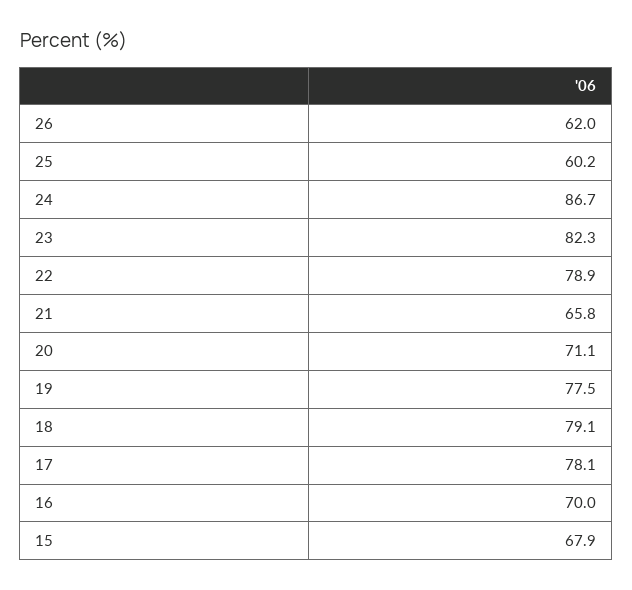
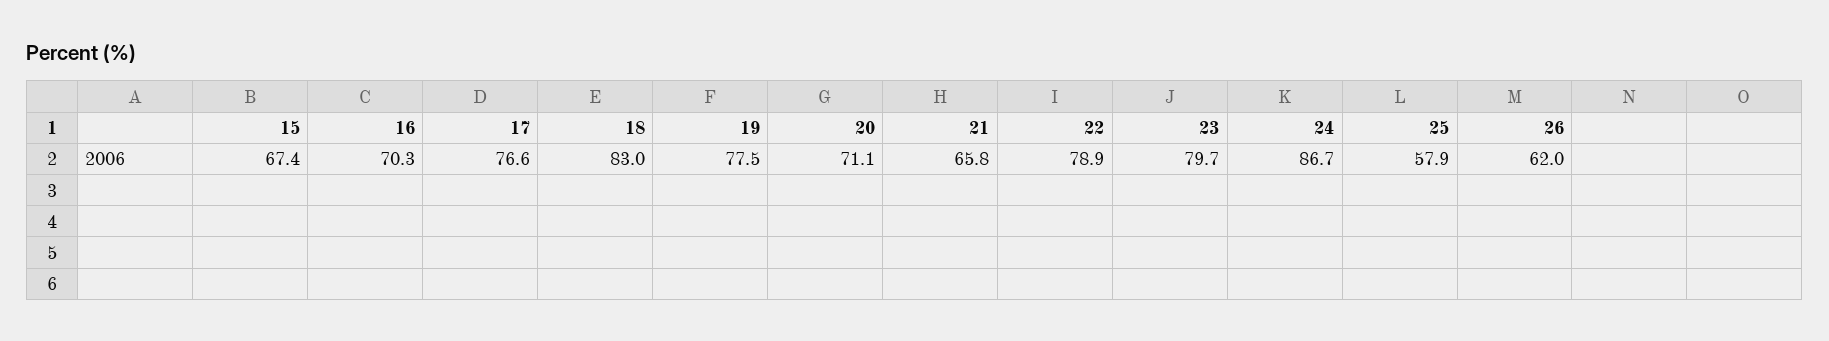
25: 60.2 -> 57.9
23: 82.3 -> 79.7
18: 79.1 -> 83
17: 78.1 -> 76.6
16: 70 -> 70.3
15: 67.9 -> 67.4

